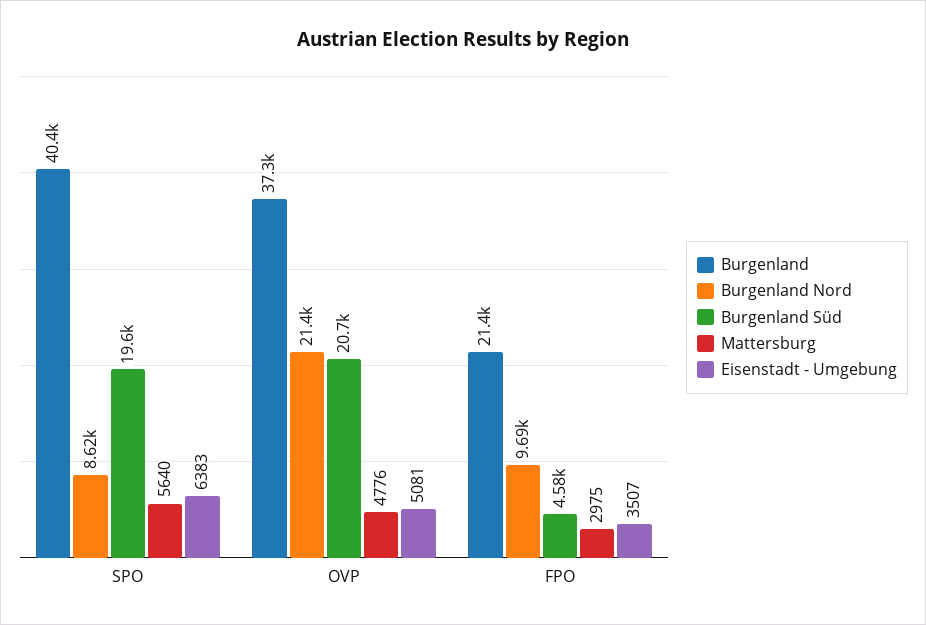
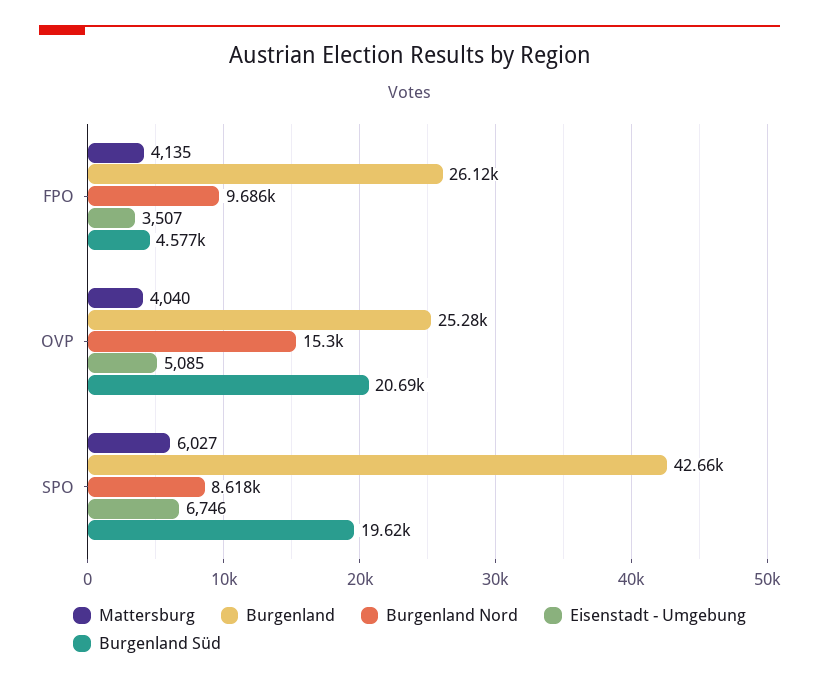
Burgenland, SPO: 40400 -> 42660
Mattersburg, SPO: 5640 -> 6027
Eisenstadt - Umgebung, SPO: 6383 -> 6746
Burgenland, OVP: 37300 -> 25280
Burgenland Nord, OVP: 21400 -> 15300
Mattersburg, OVP: 4776 -> 4040
Eisenstadt - Umgebung, OVP: 5081 -> 5085
Burgenland, FPO: 21400 -> 26120
Mattersburg, FPO: 2975 -> 4135

